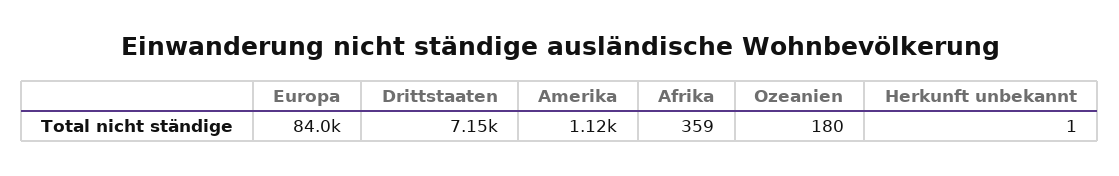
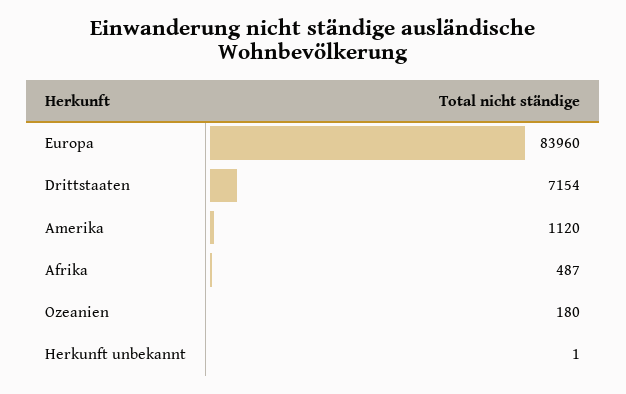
Afrika: 359 -> 487

